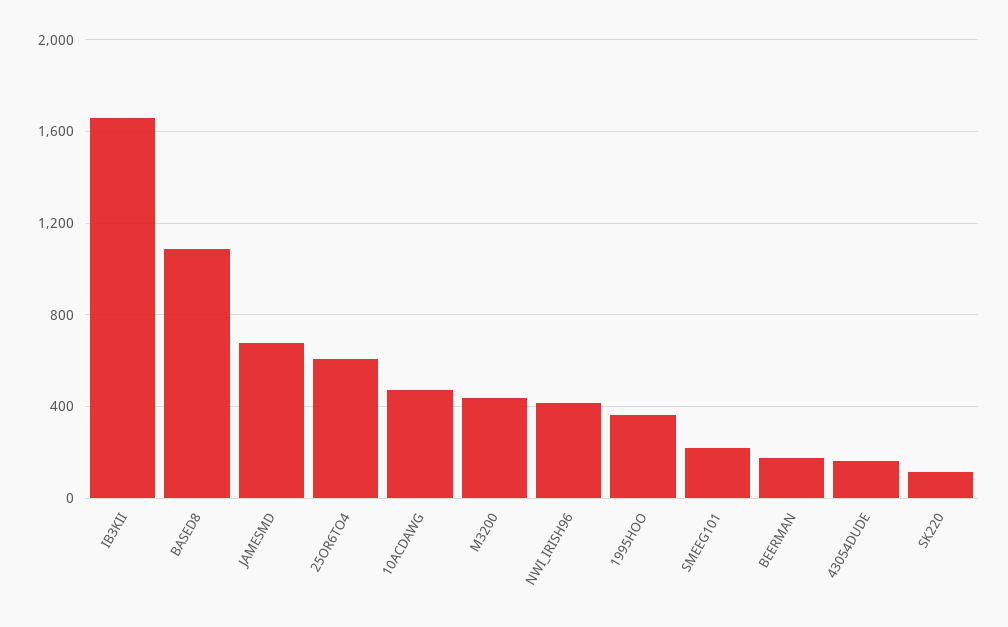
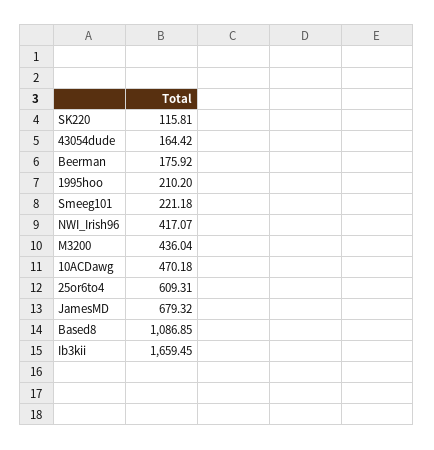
1995HOO: 350 -> 210.2

